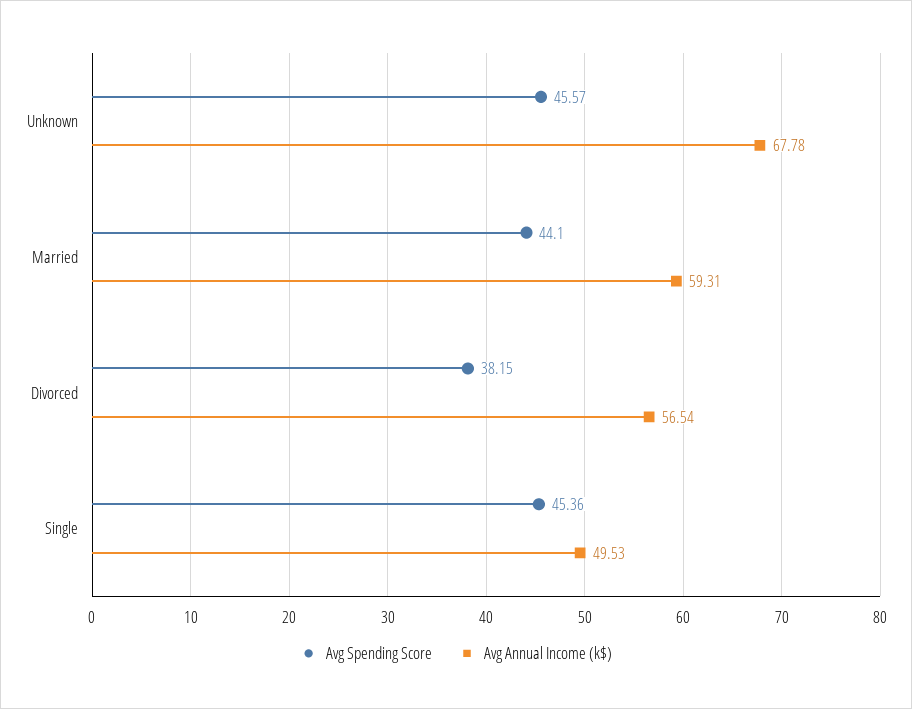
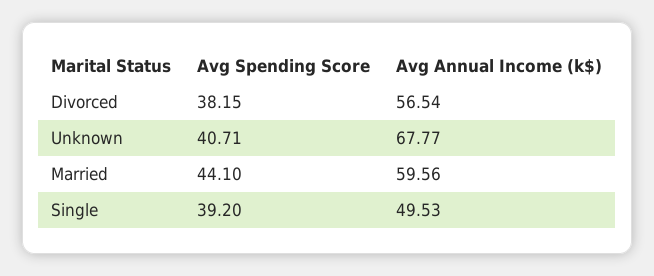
Avg Spending Score, Unknown: 45.57 -> 40.71
Avg Annual Income (k$), Unknown: 67.78 -> 67.77
Avg Annual Income (k$), Married: 59.31 -> 59.56
Avg Spending Score, Single: 45.36 -> 39.2

